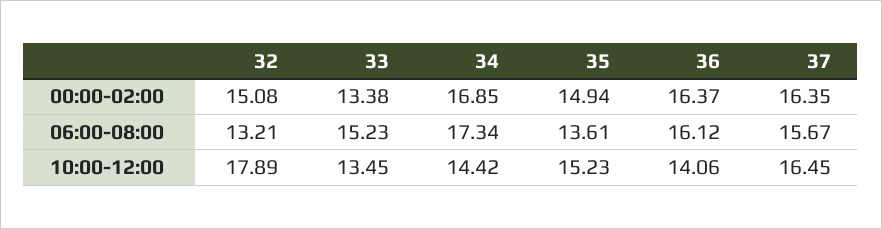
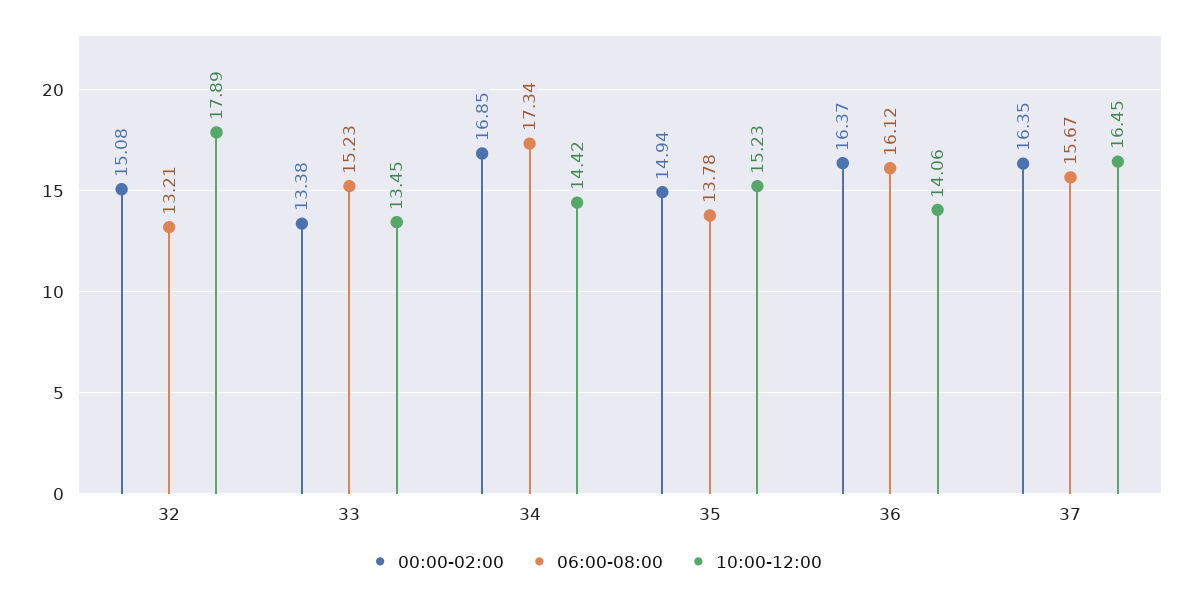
06:00-08:00, 35: 13.61 -> 13.78

